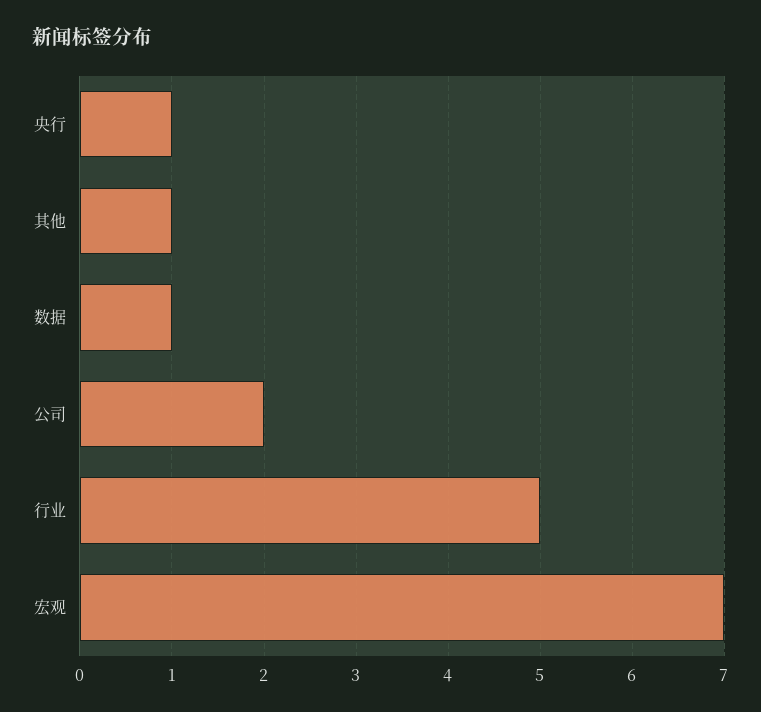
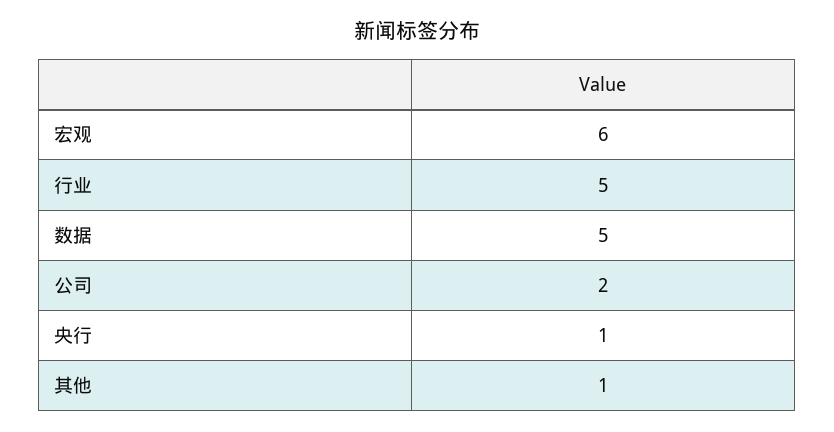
数据: 1 -> 5
宏观: 7 -> 6

